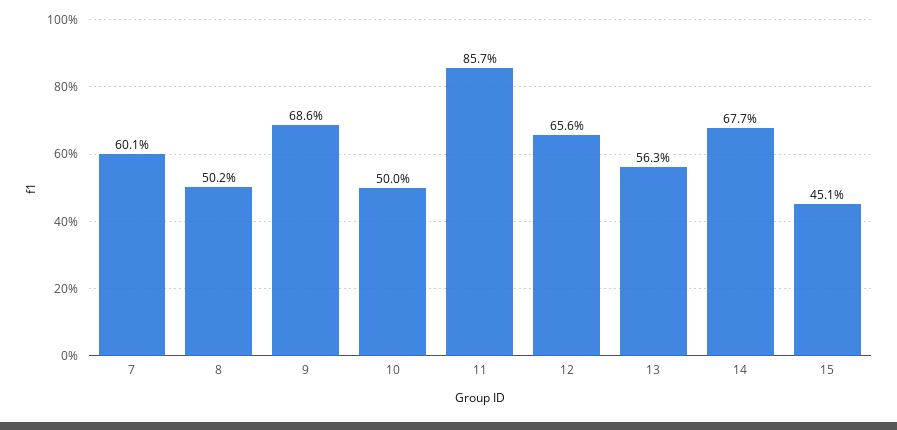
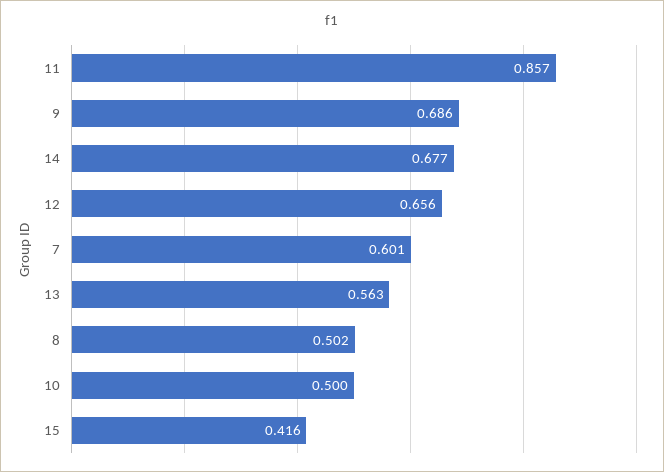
15: 0.451 -> 0.416

